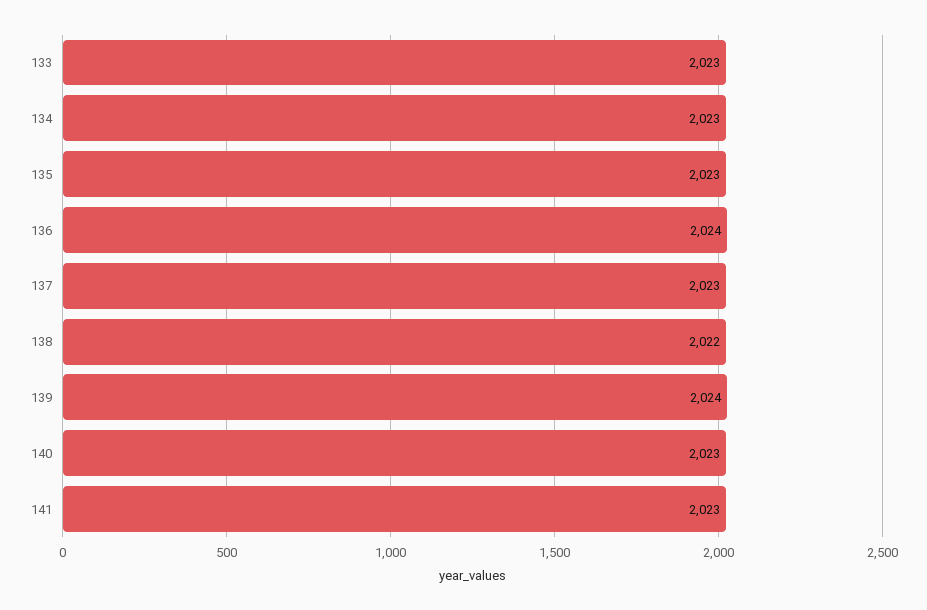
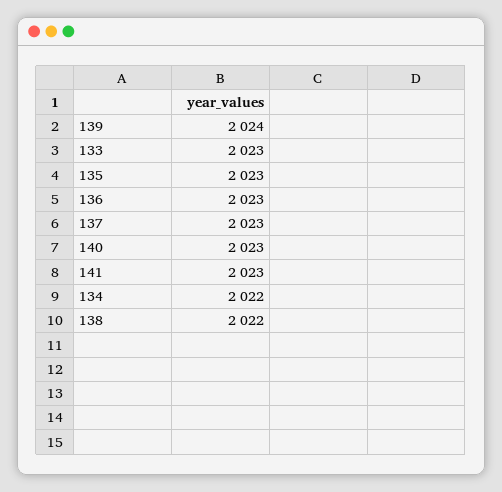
134: 2023 -> 2022
136: 2024 -> 2023

